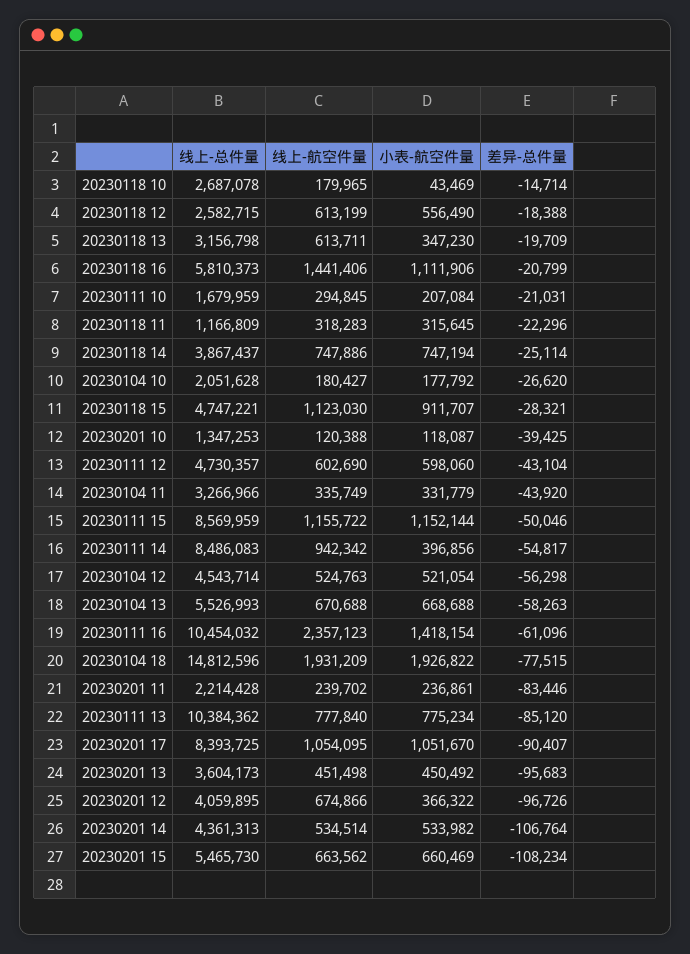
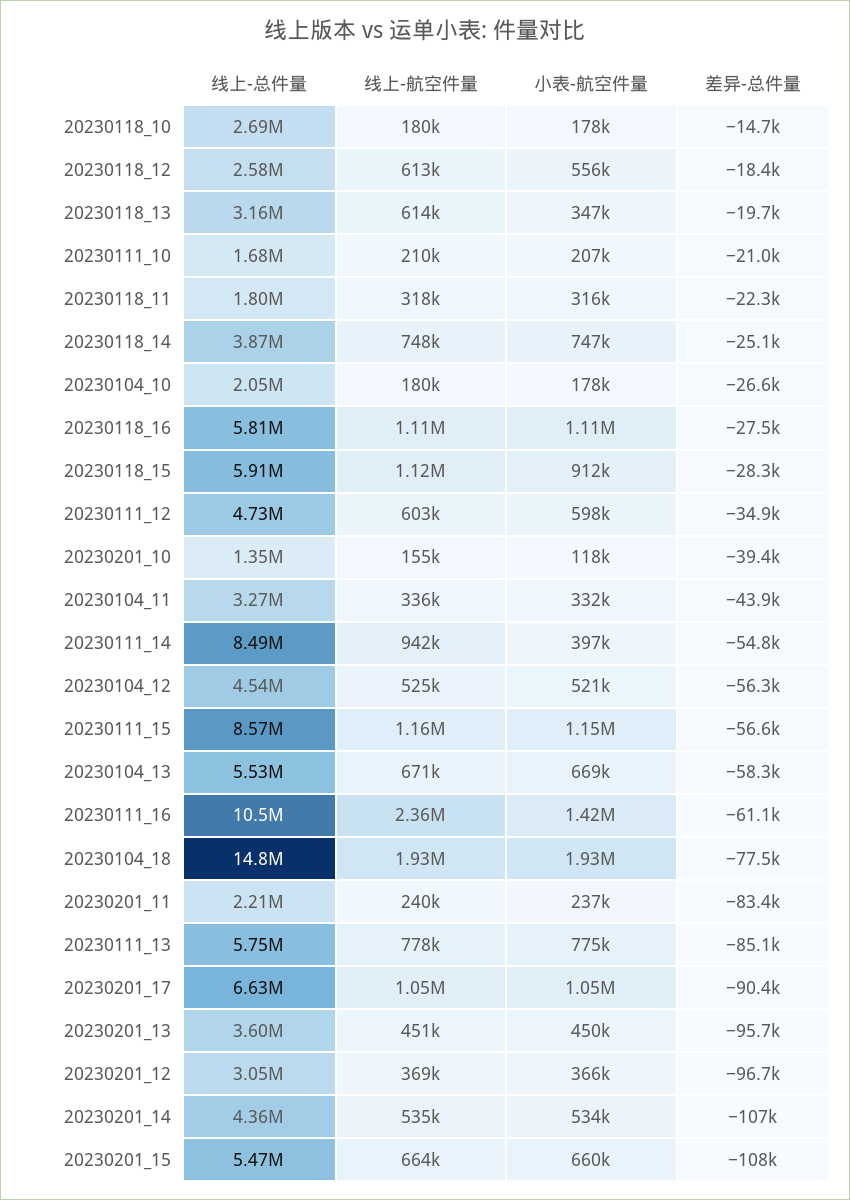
小表-航空件量, 20230118 10: 43469 -> 178000
线上-航空件量, 20230118 16: 1441406 -> 1110000
差异-总件量, 20230118 16: -20799 -> -27500
线上-航空件量, 20230111 10: 294845 -> 210000
线上-总件量, 20230118 11: 1166809 -> 1800000
线上-总件量, 20230118 15: 4747221 -> 5910000
线上-航空件量, 20230201 10: 120388 -> 155000
差异-总件量, 20230111 12: -43104 -> -34900
差异-总件量, 20230111 15: -50046 -> -56600
线上-总件量, 20230111 13: 10384362 -> 5750000
线上-总件量, 20230201 17: 8393725 -> 6630000
线上-总件量, 20230201 12: 4059895 -> 3050000
线上-航空件量, 20230201 12: 674866 -> 369000

